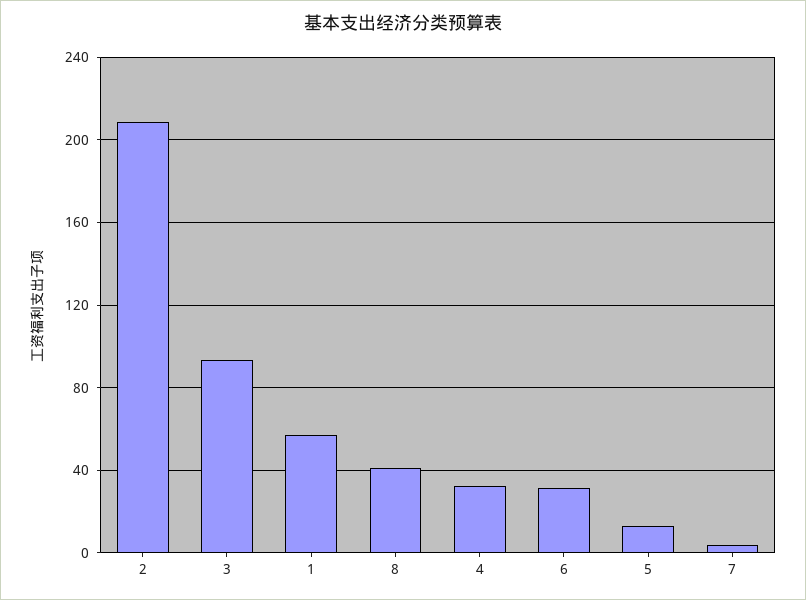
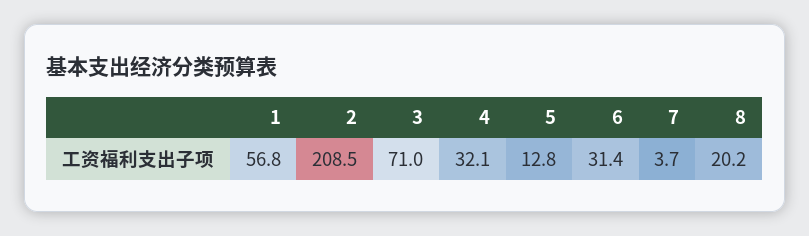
3: 95 -> 71
8: 40 -> 20.2

